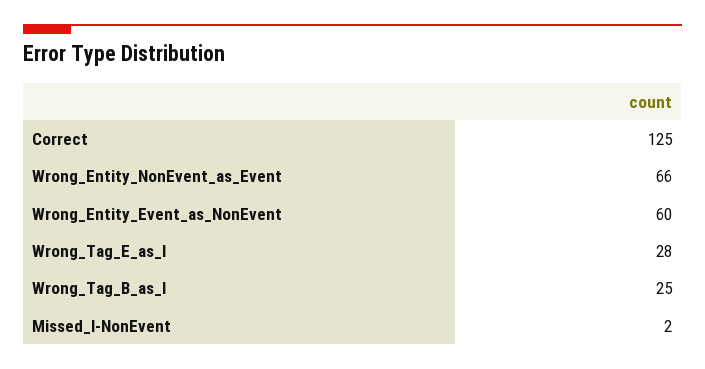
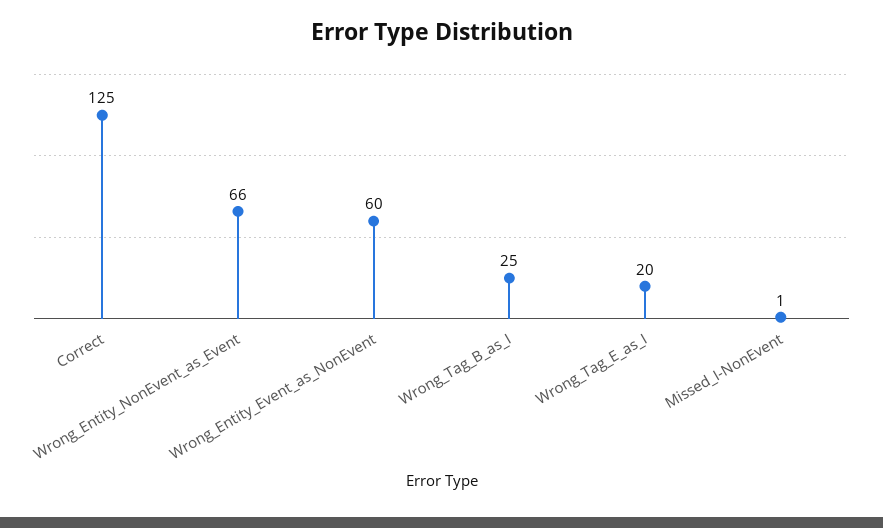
Wrong_Tag_E_as_I: 28 -> 20
Missed_I-NonEvent: 2 -> 1

